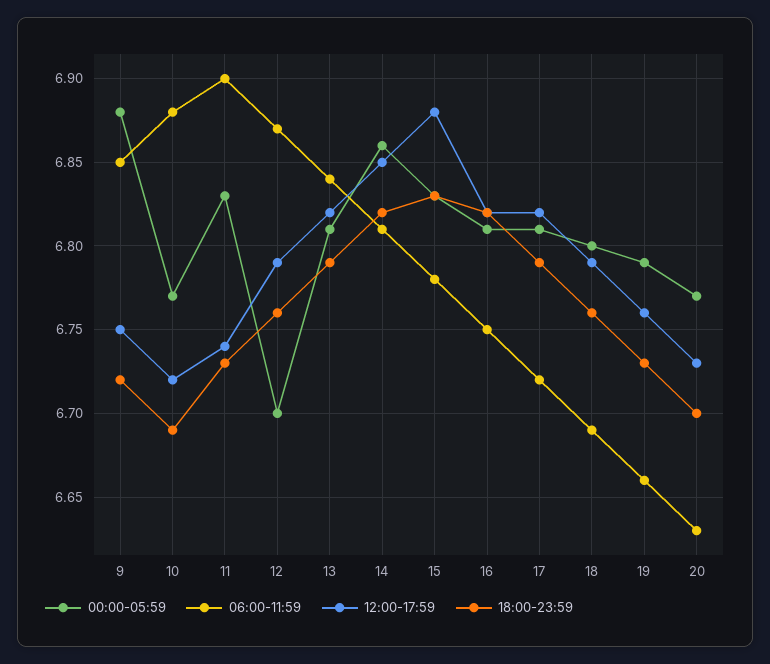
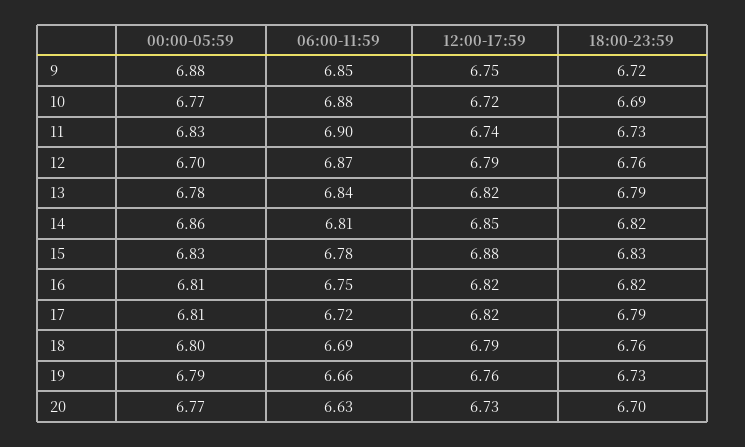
00:00-05:59, 13: 6.81 -> 6.78

